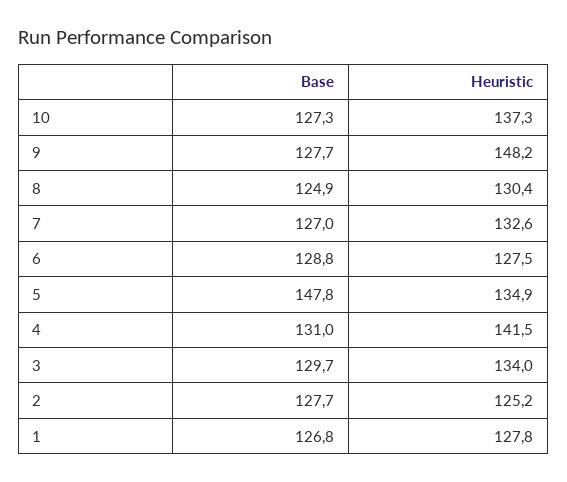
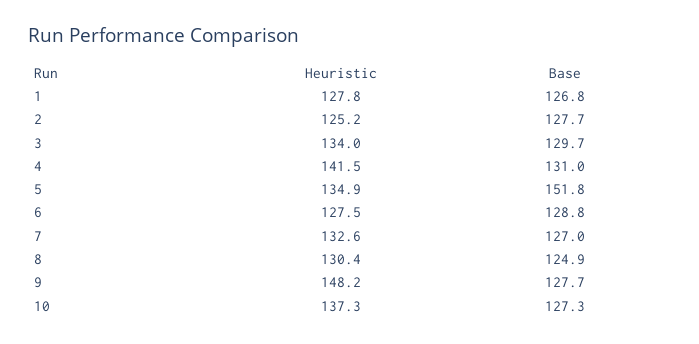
Base, 5: 147.8 -> 151.8

